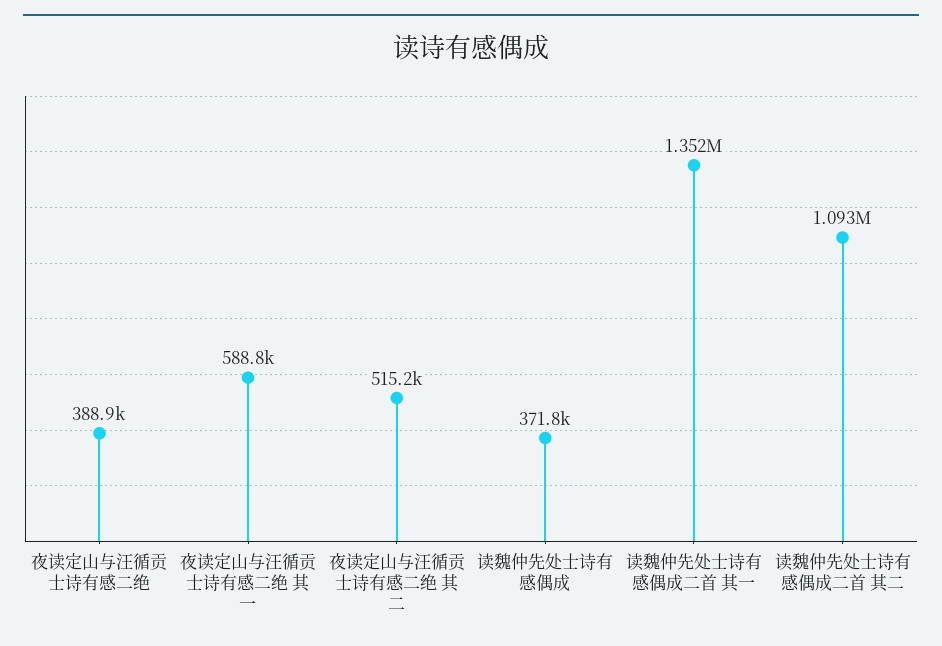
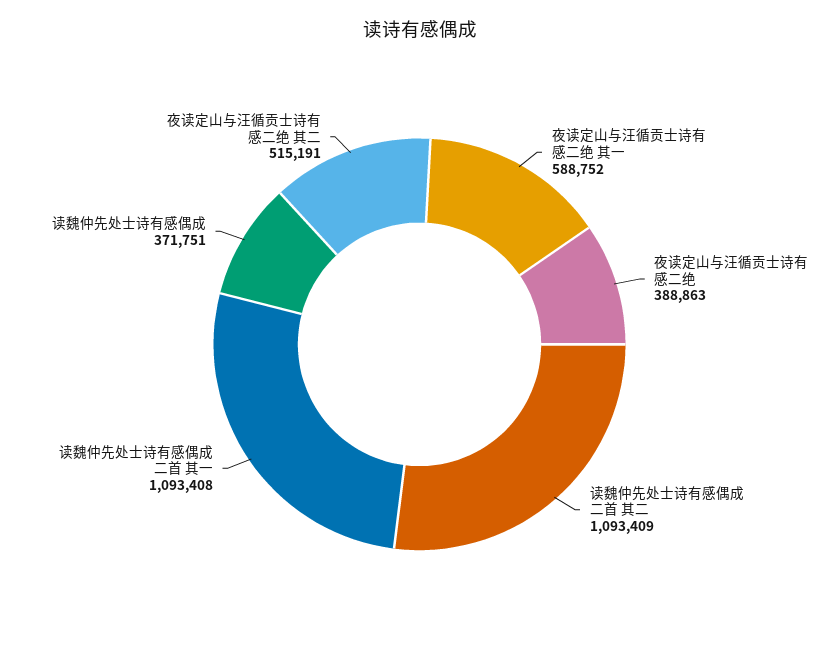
读魏仲先处士诗有感偶成二首 其一: 1352000 -> 1093408

